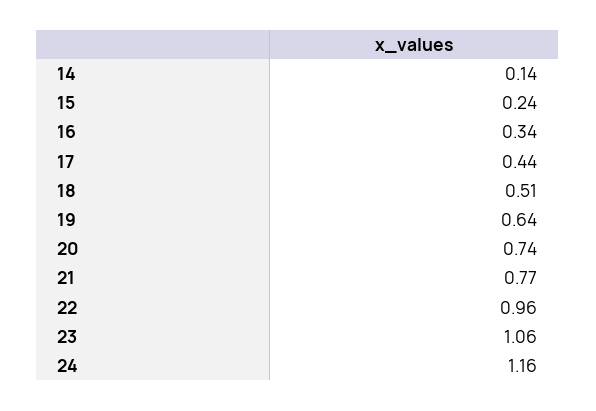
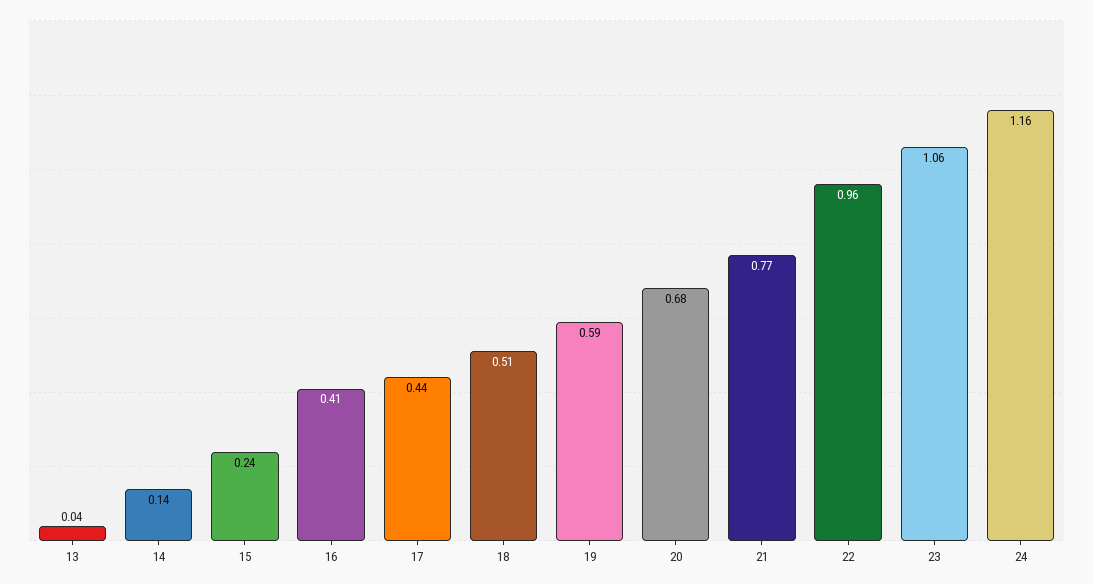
16: 0.34 -> 0.41
19: 0.64 -> 0.59
20: 0.74 -> 0.68
13: none -> 0.04

